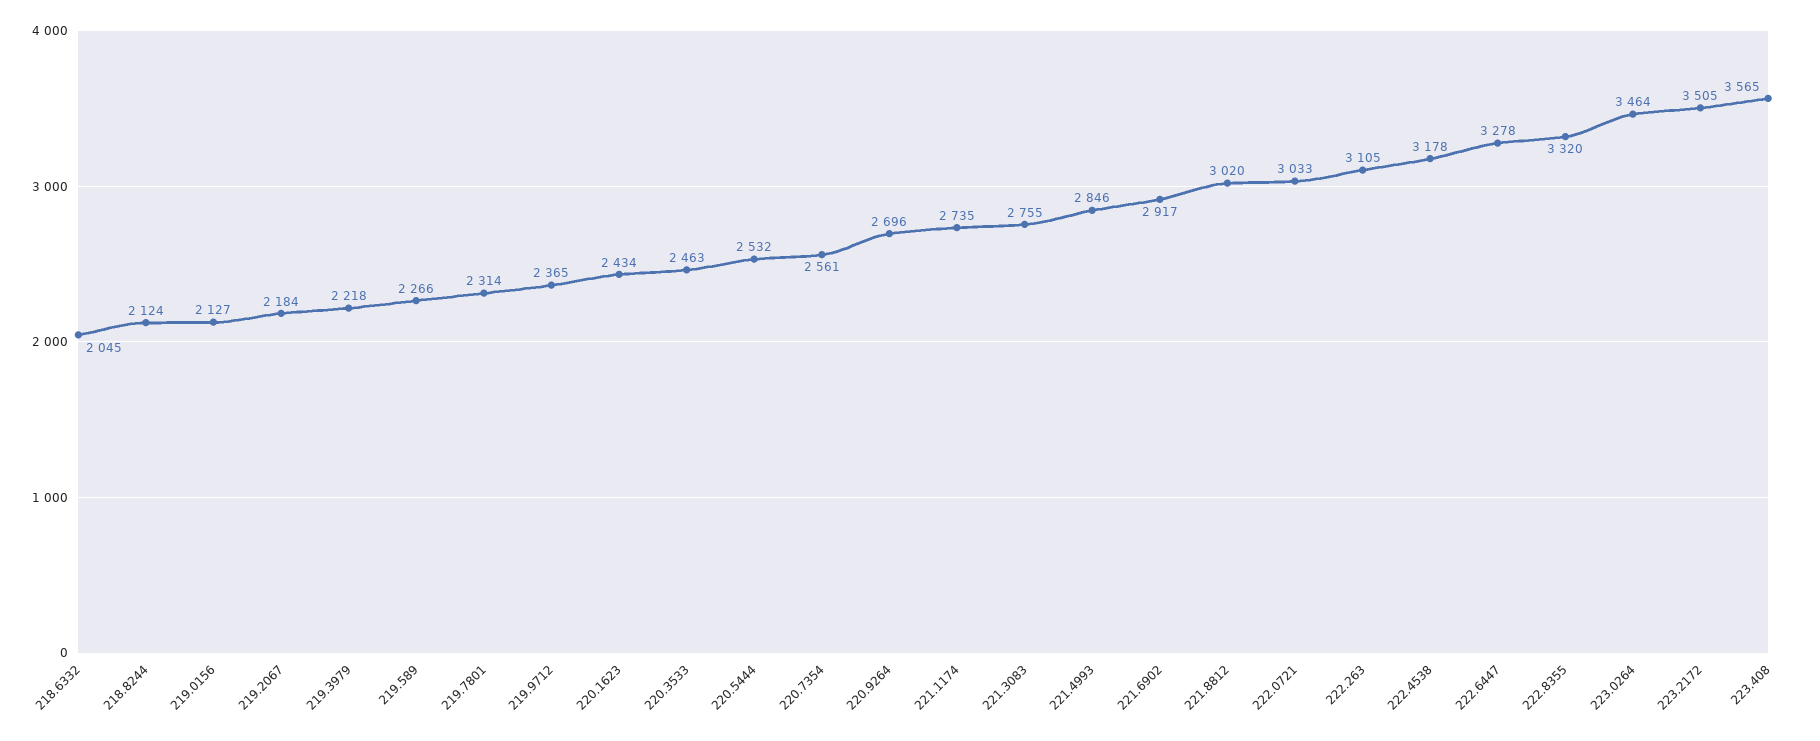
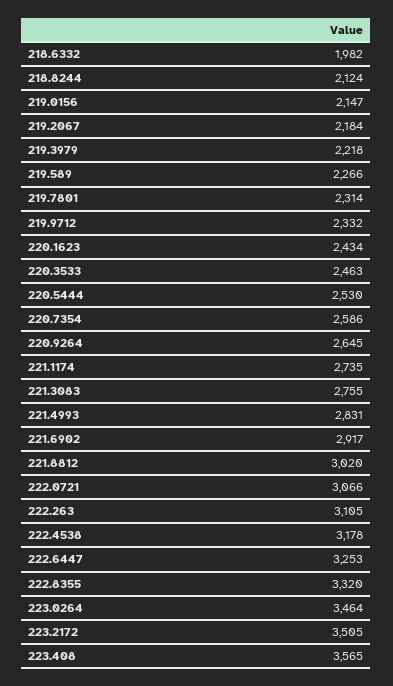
218.6332: 2045 -> 1982
219.0156: 2127 -> 2147
219.9712: 2365 -> 2332
220.5444: 2532 -> 2530
220.7354: 2561 -> 2586
220.9264: 2696 -> 2645
221.4993: 2846 -> 2831
222.0721: 3033 -> 3066
222.6447: 3278 -> 3253

